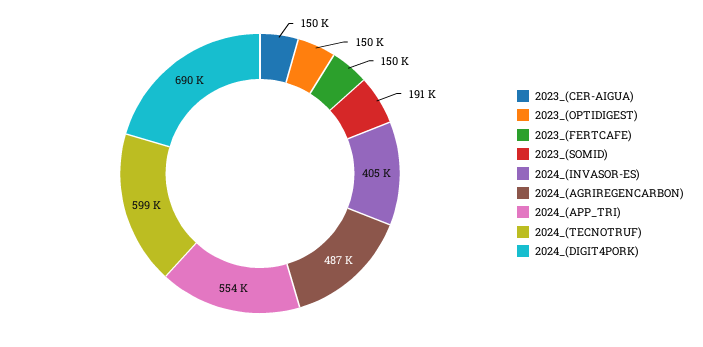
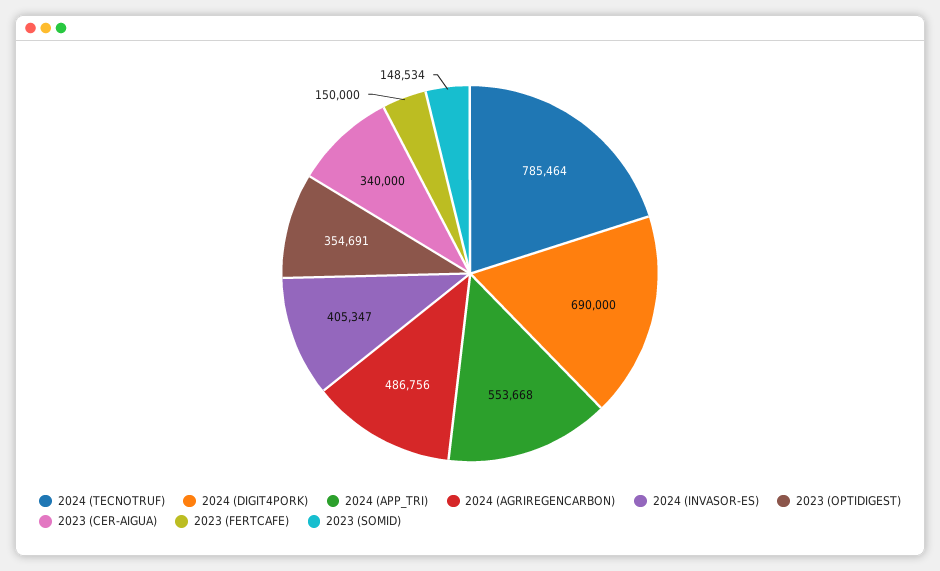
2023_(CER-AIGUA): 150000 -> 340000
2023_(OPTIDIGEST): 150000 -> 354691
2023_(SOMID): 191000 -> 148534
2024_(TECNOTRUF): 599000 -> 785464

